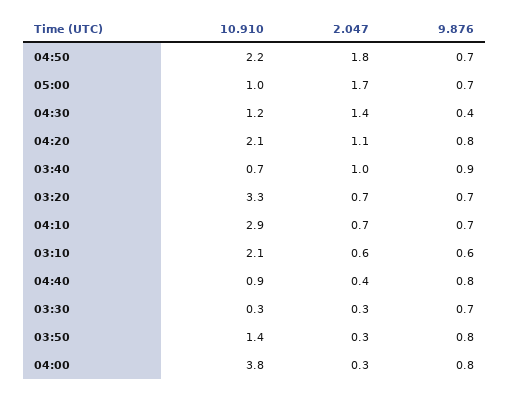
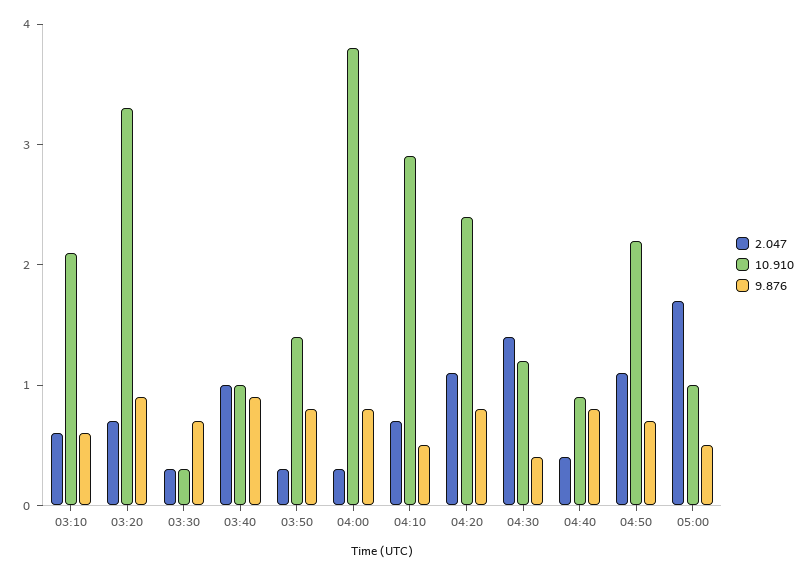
2.047, 04:50: 1.8 -> 1.1
9.876, 05:00: 0.7 -> 0.5
10.910, 04:20: 2.1 -> 2.4
10.910, 03:40: 0.7 -> 1
9.876, 03:20: 0.7 -> 0.9
9.876, 04:10: 0.7 -> 0.5

